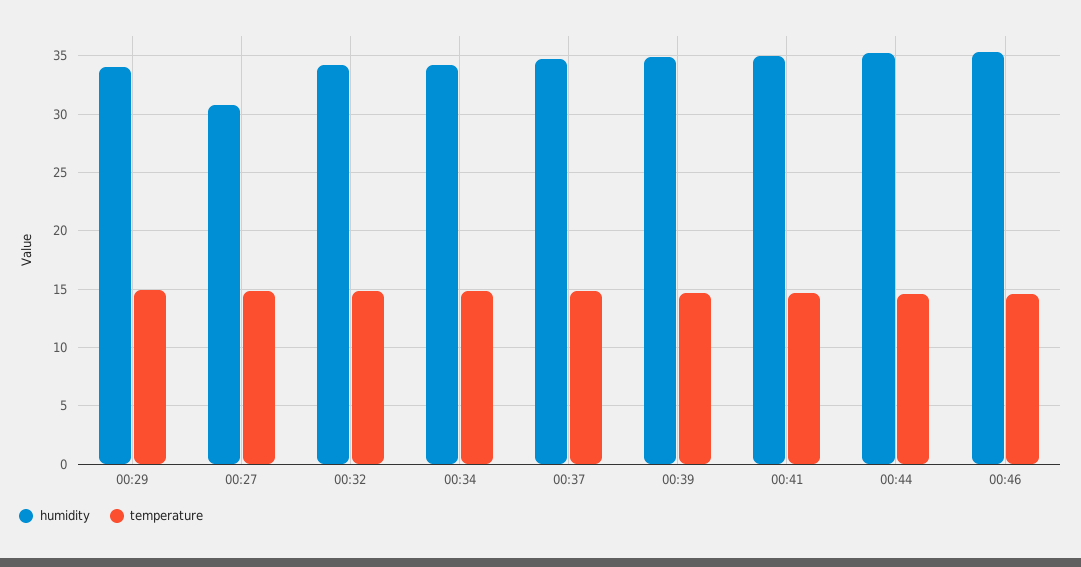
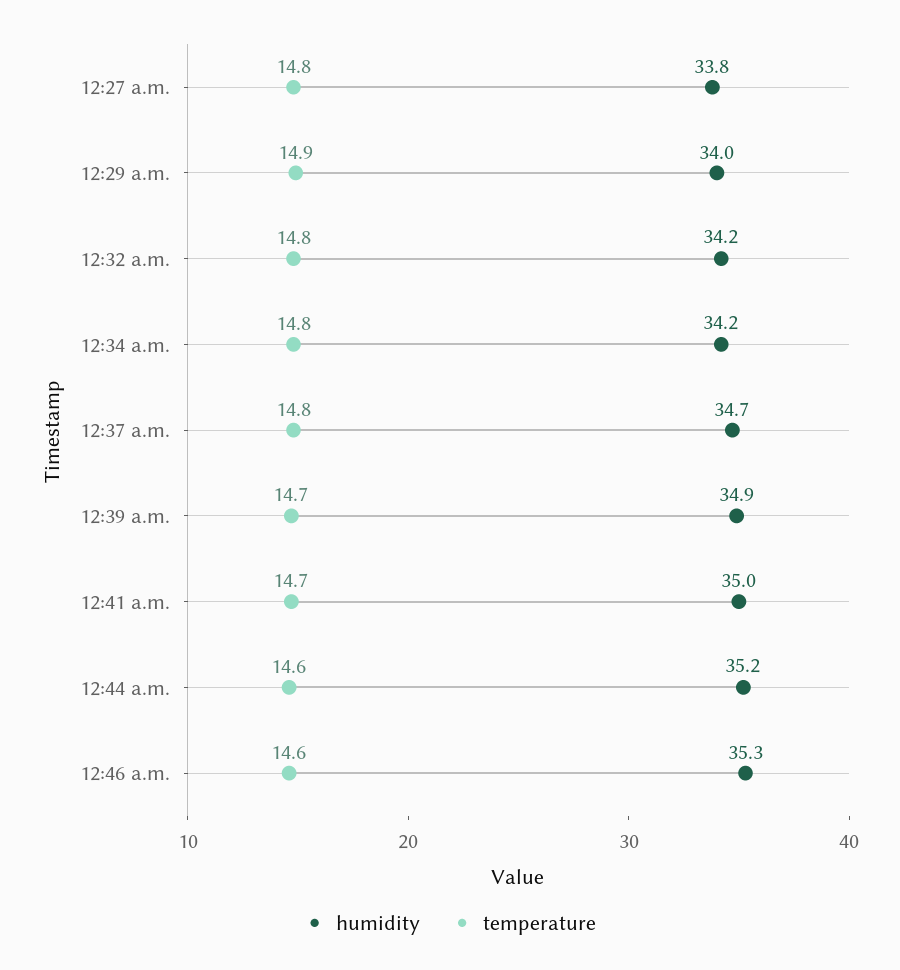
humidity, 00:27: 31 -> 33.8

